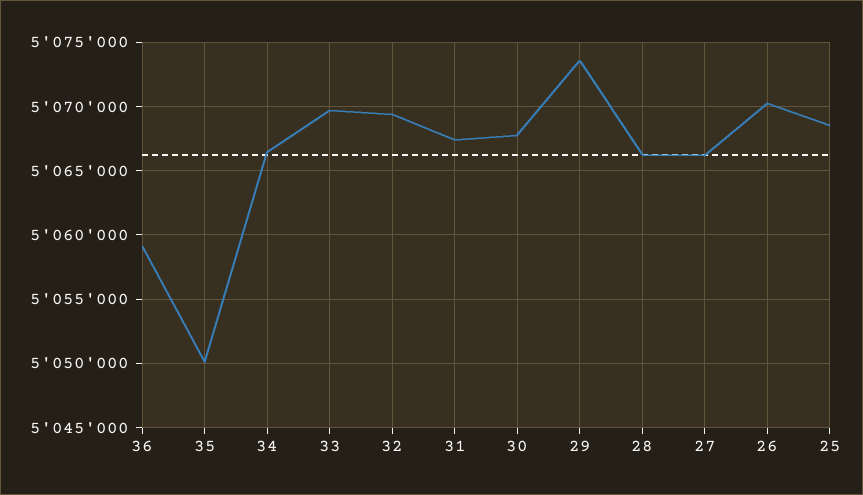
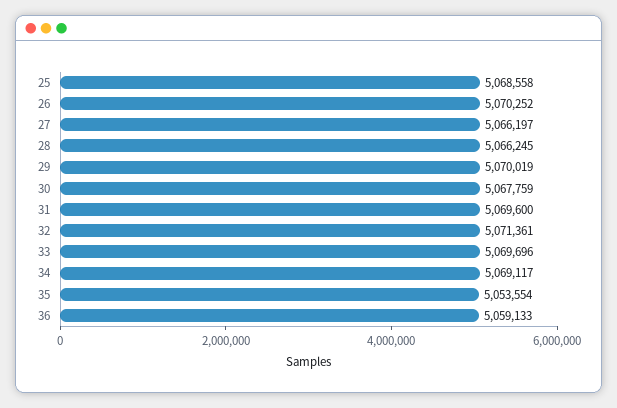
35: 5050000 -> 5053554
34: 5066500 -> 5069117
32: 5069500 -> 5071361
31: 5067500 -> 5069600
29: 5073500 -> 5070019

